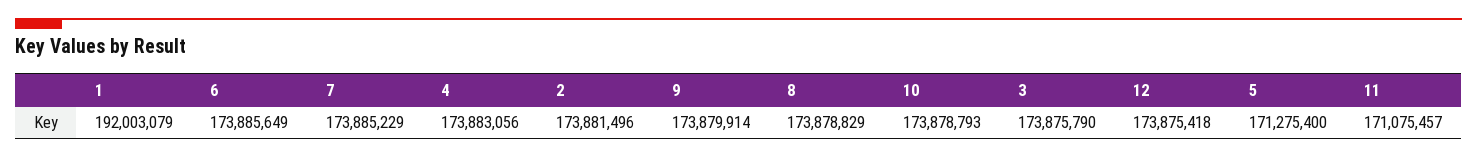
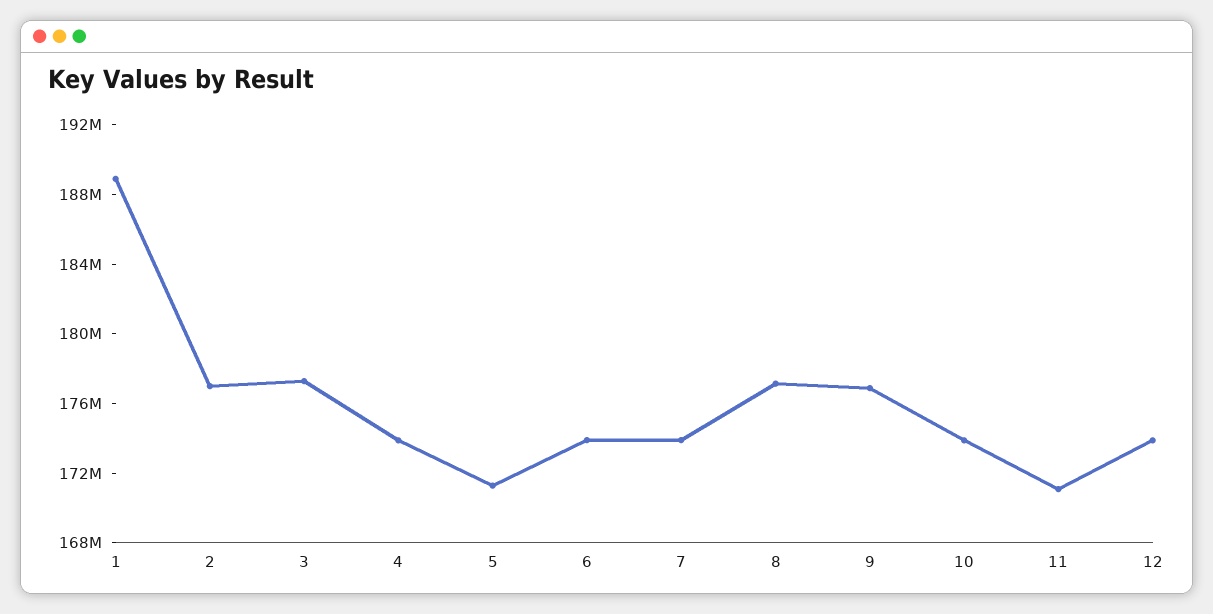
1: 192003079 -> 189000000
2: 173881496 -> 177000000
9: 173879914 -> 177000000
8: 173878829 -> 177000000
3: 173875790 -> 177000000

